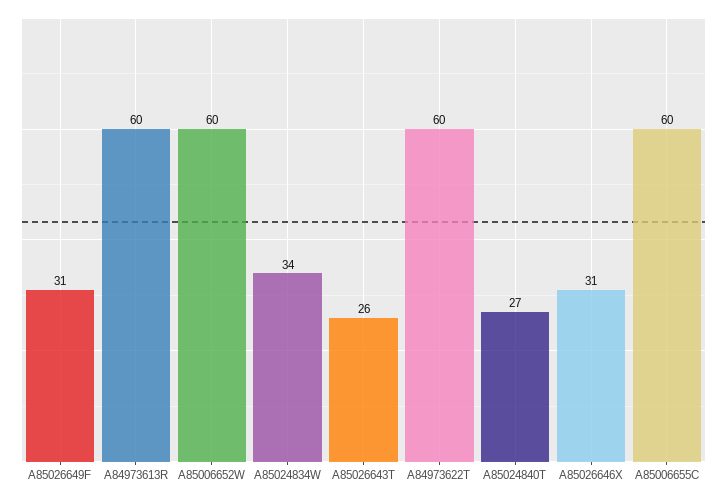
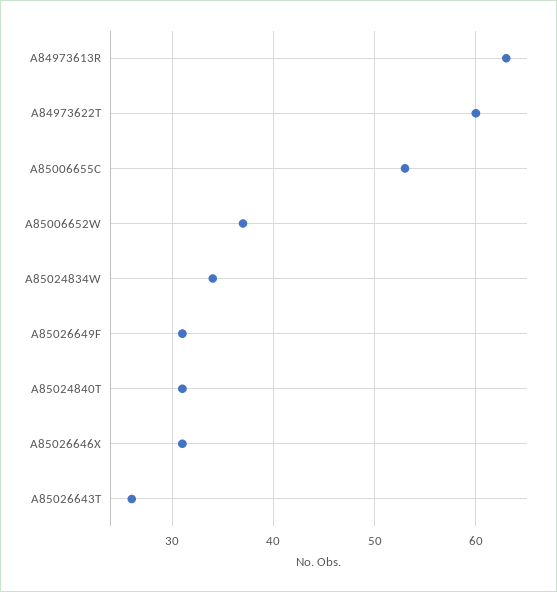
A84973613R: 60 -> 63
A85006652W: 60 -> 37
A85024840T: 27 -> 31
A85006655C: 60 -> 53

